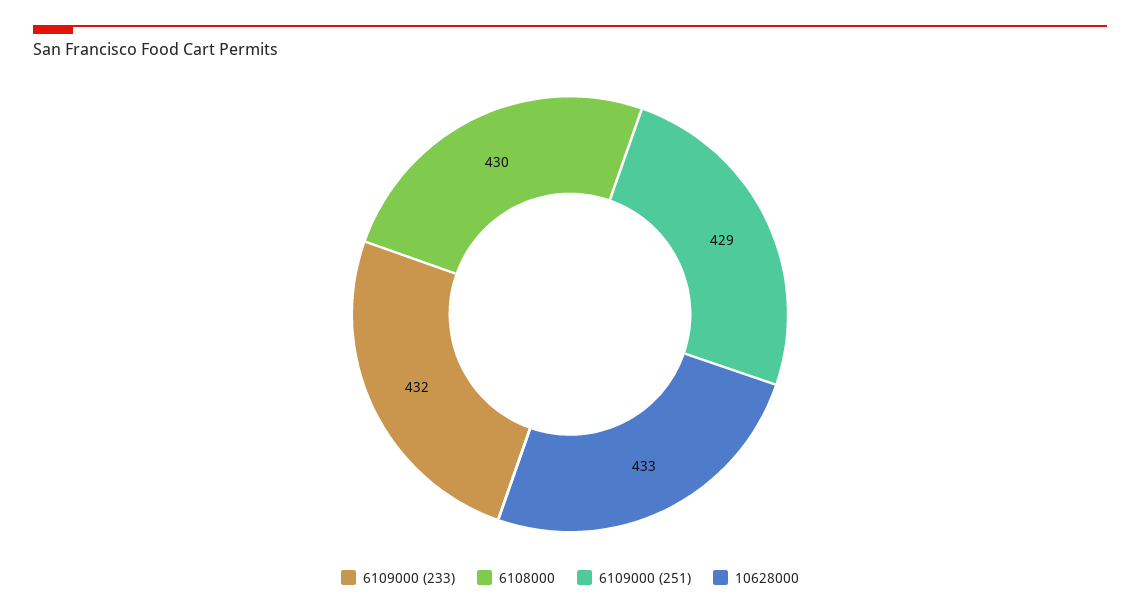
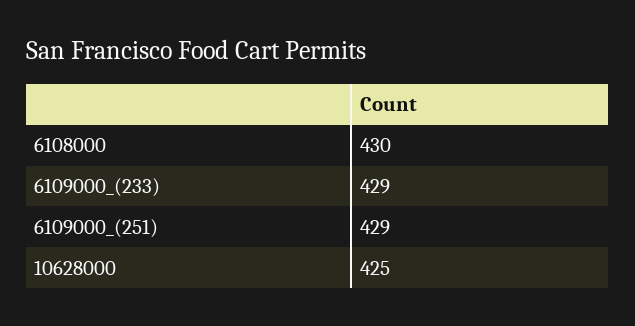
6109000 (233): 432 -> 429
10628000: 433 -> 425

